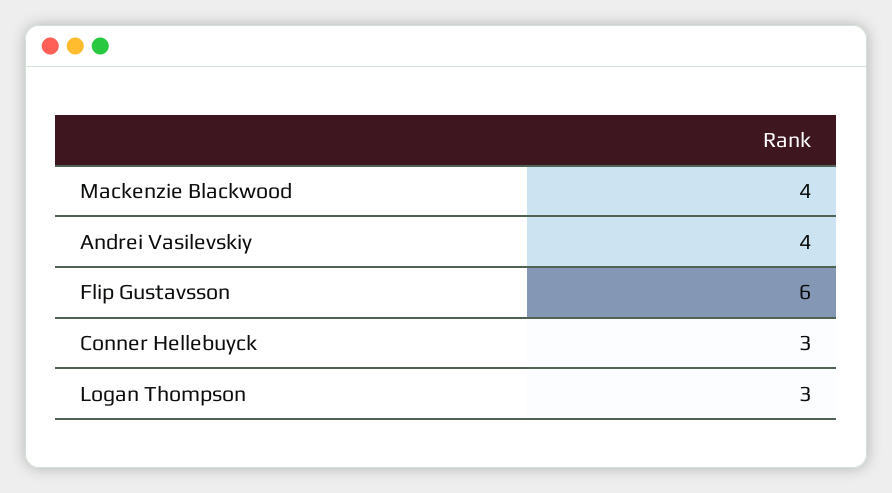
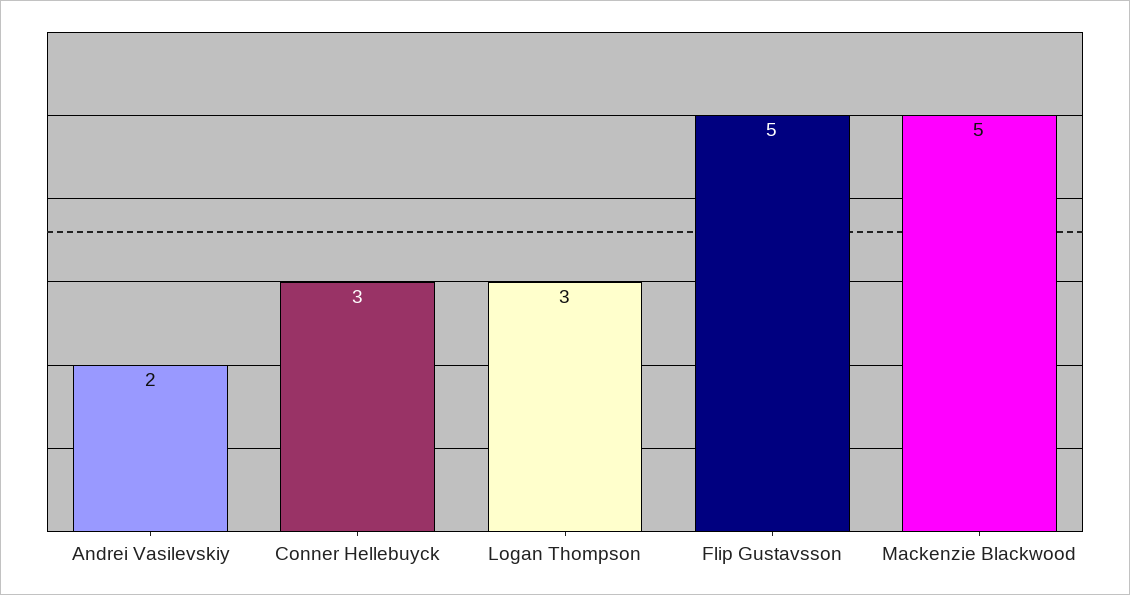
Mackenzie Blackwood: 4 -> 5
Andrei Vasilevskiy: 4 -> 2
Flip Gustavsson: 6 -> 5

